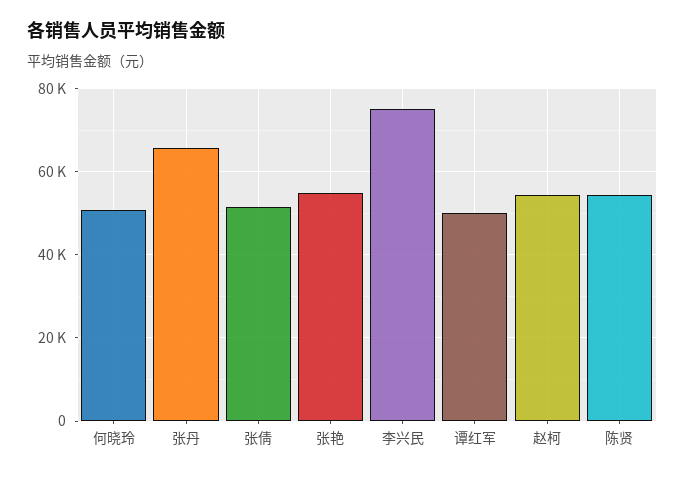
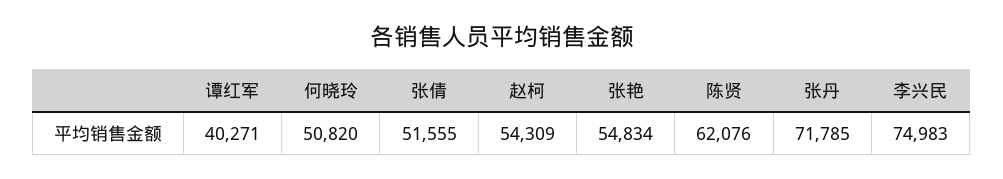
张丹: 66000 -> 71785
谭红军: 50000 -> 40271
陈贤: 54000 -> 62076

